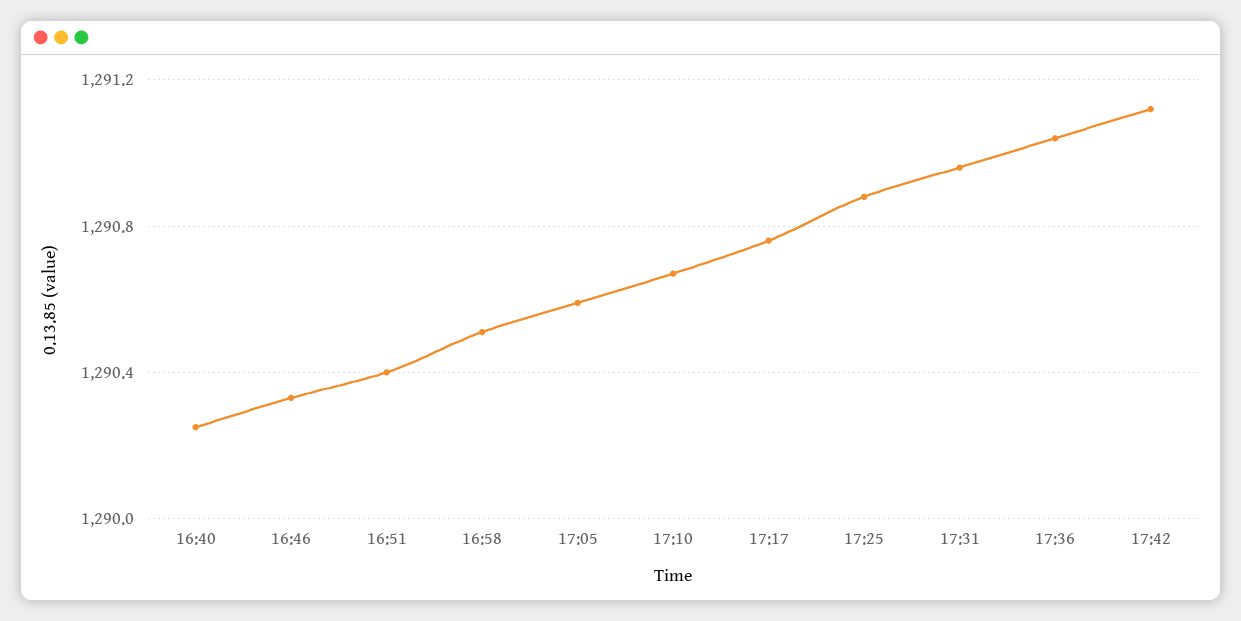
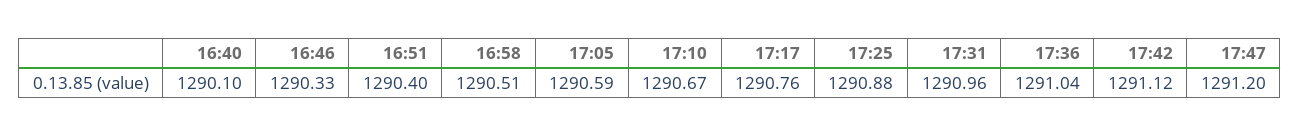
16:40: 1290.25 -> 1290.1
17:47: none -> 1291.2

